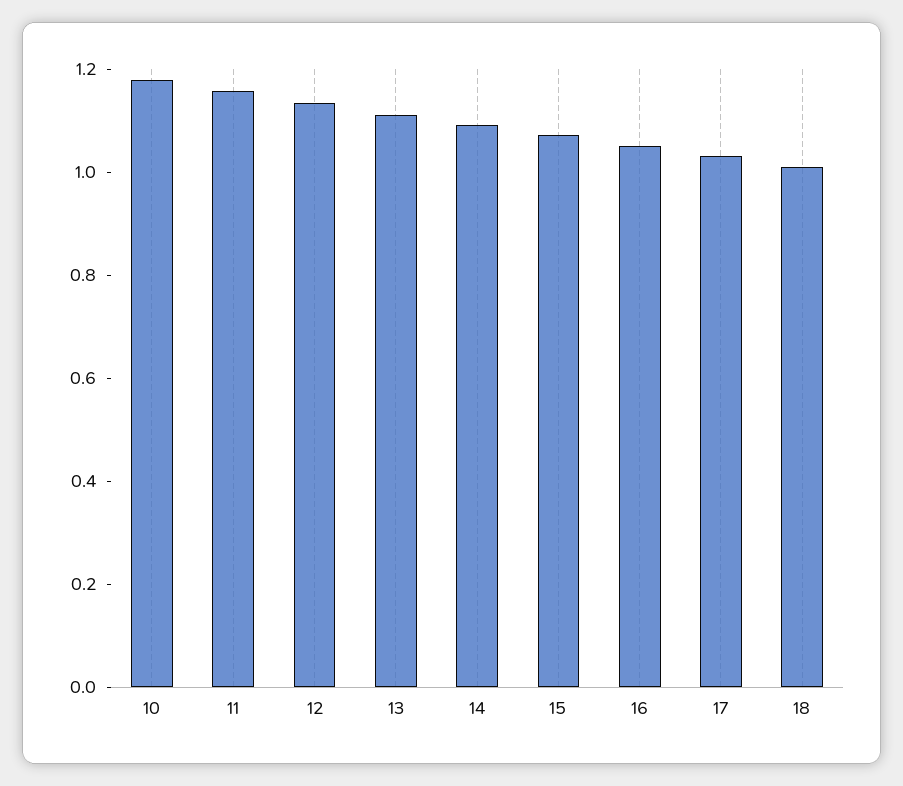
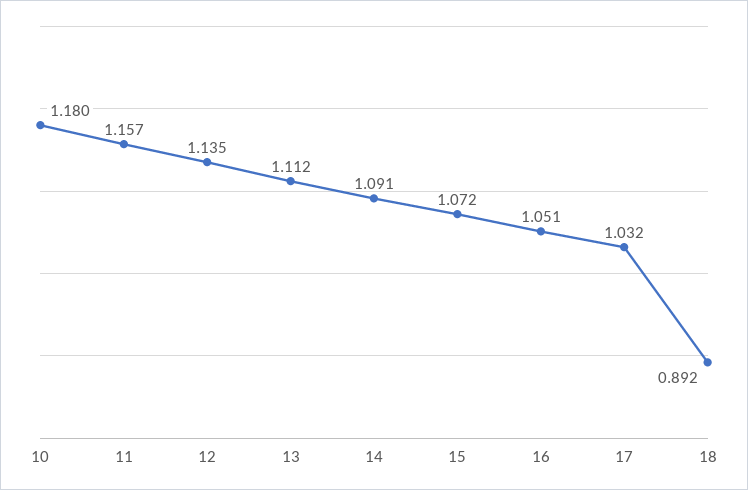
18: 1 -> 0.892

